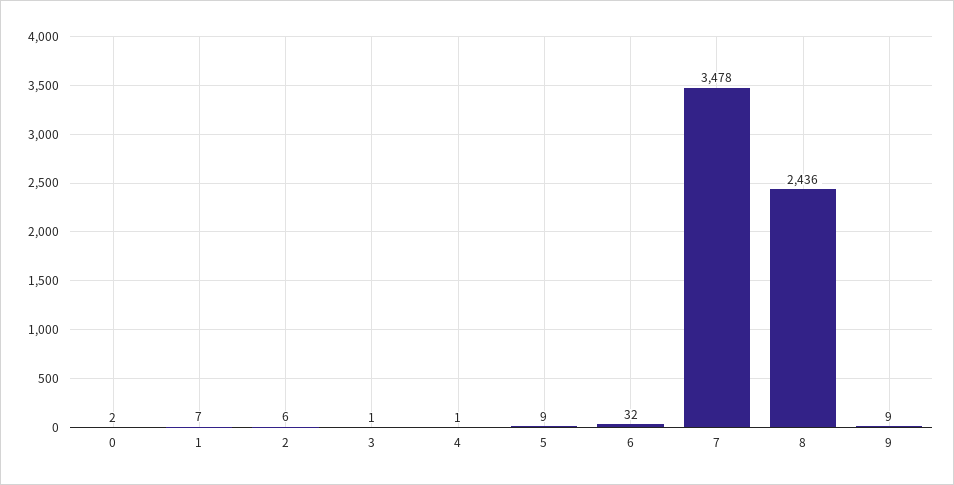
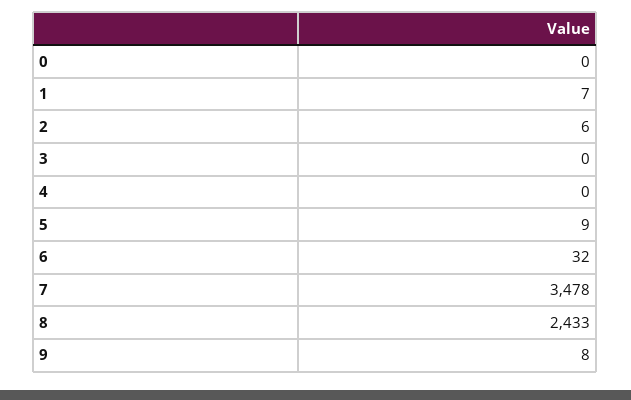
0: 2 -> 0
3: 1 -> 0
4: 1 -> 0
8: 2436 -> 2433
9: 9 -> 8

